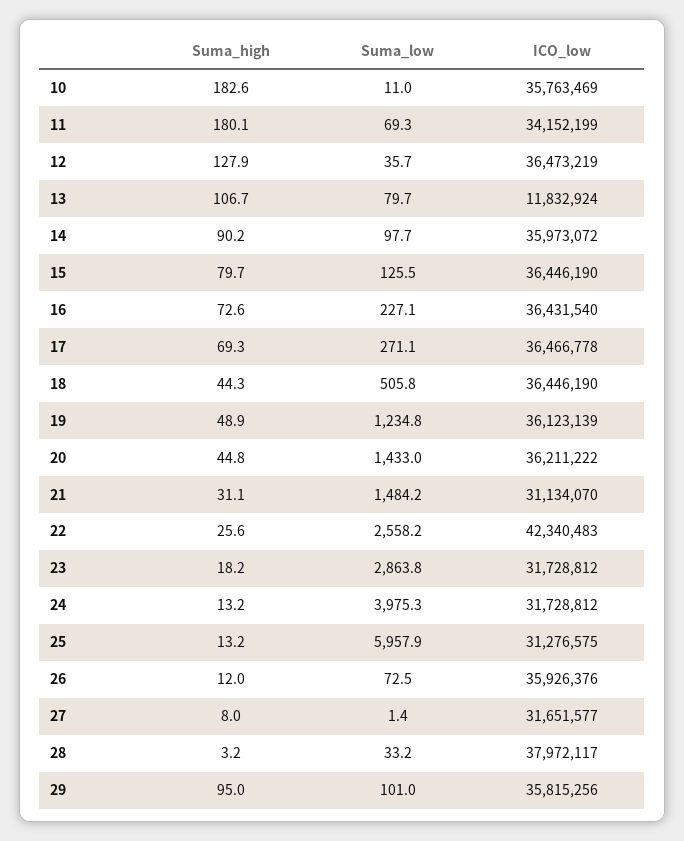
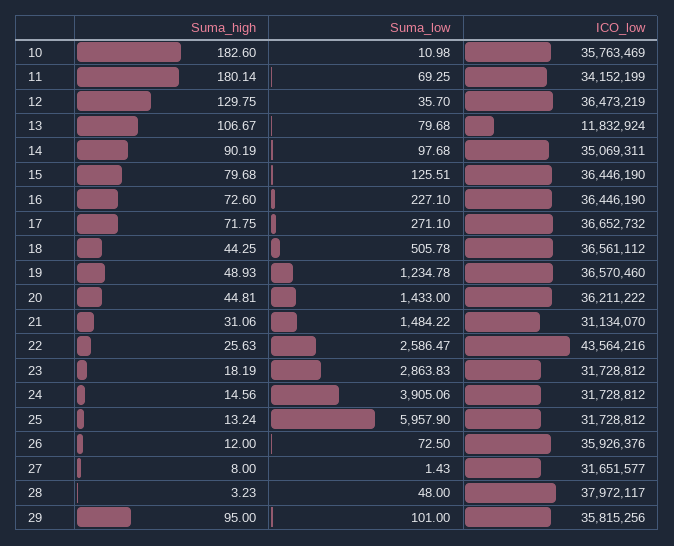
Suma_high, 12: 127.9 -> 129.75
ICO_low, 14: 35973072 -> 35069311
ICO_low, 16: 36431540 -> 36446190
Suma_high, 17: 69.3 -> 71.75
ICO_low, 17: 36466778 -> 36652732
ICO_low, 18: 36446190 -> 36561112
ICO_low, 19: 36123139 -> 36570460
Suma_low, 22: 2558.2 -> 2586.47
ICO_low, 22: 42340483 -> 43564216
Suma_high, 24: 13.2 -> 14.56
Suma_low, 24: 3975.3 -> 3905.06
ICO_low, 25: 31276575 -> 31728812
Suma_low, 28: 33.2 -> 48

